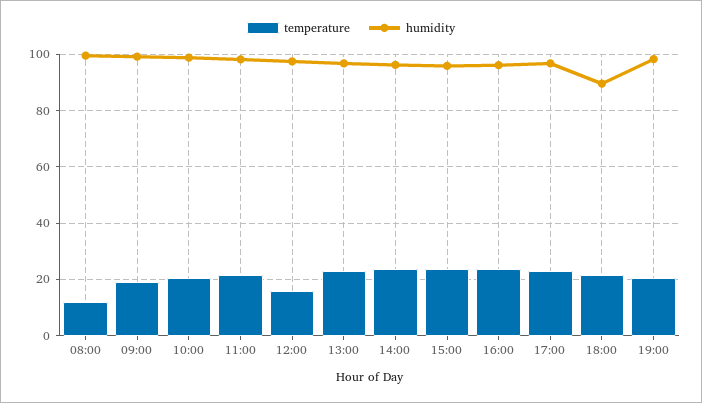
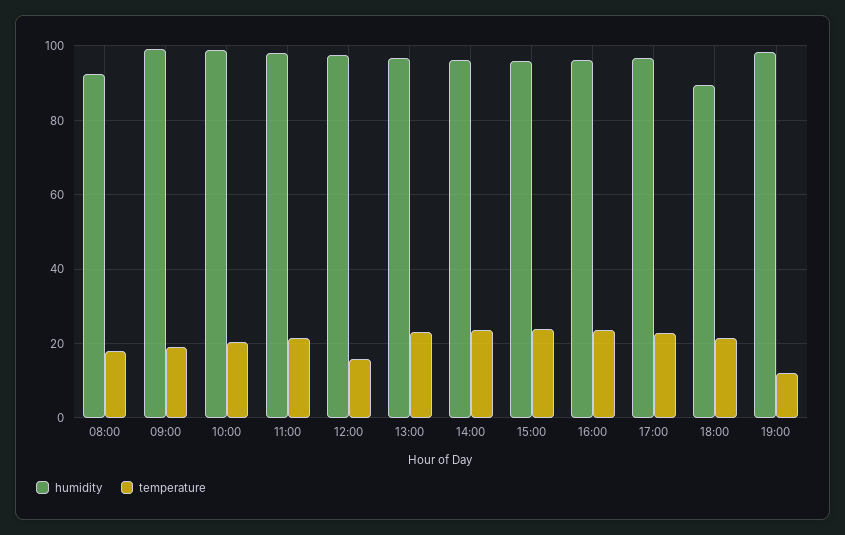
temperature, 08:00: 12.5 -> 18
humidity, 08:00: 100 -> 92
temperature, 19:00: 20 -> 12

